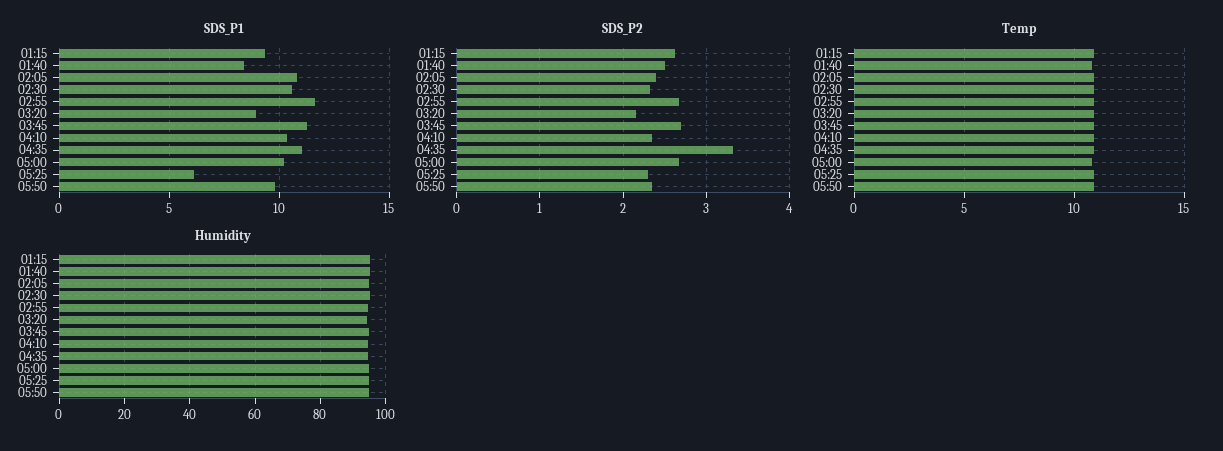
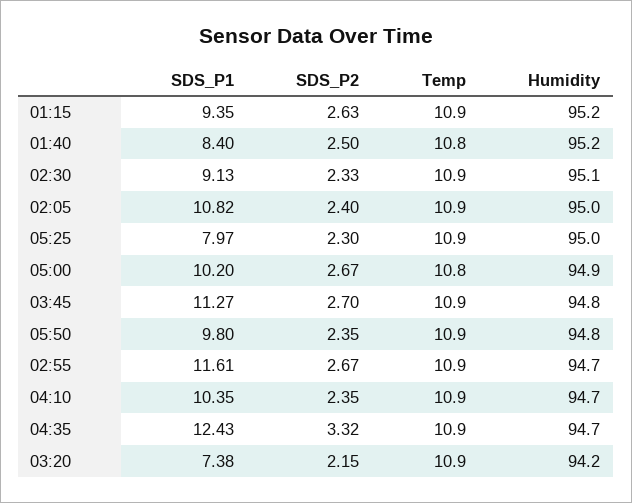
SDS_P1, 02:30: 10.5 -> 9.13
SDS_P1, 03:20: 9 -> 7.38
SDS_P1, 04:35: 11 -> 12.43
SDS_P1, 05:25: 6 -> 7.97

